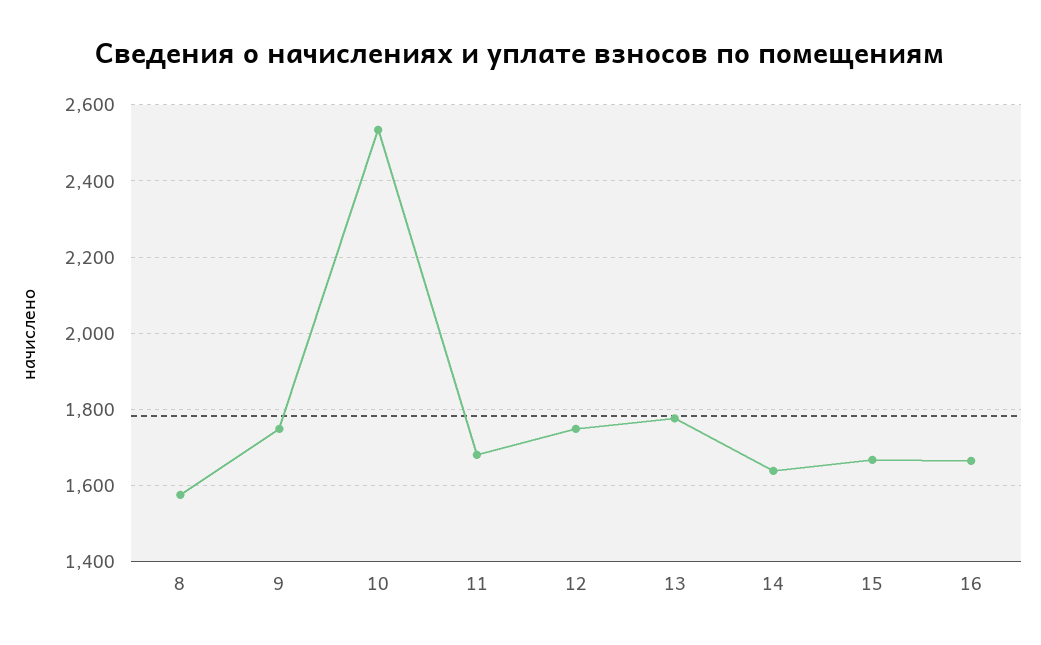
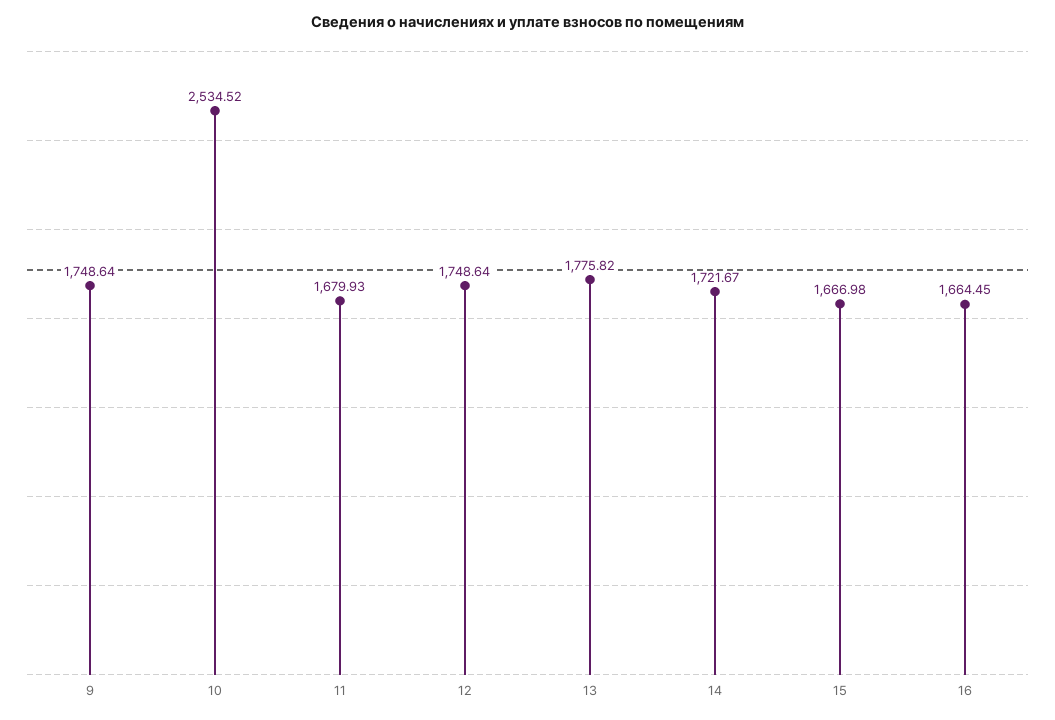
8: 1580 -> none
14: 1640 -> 1721.67

